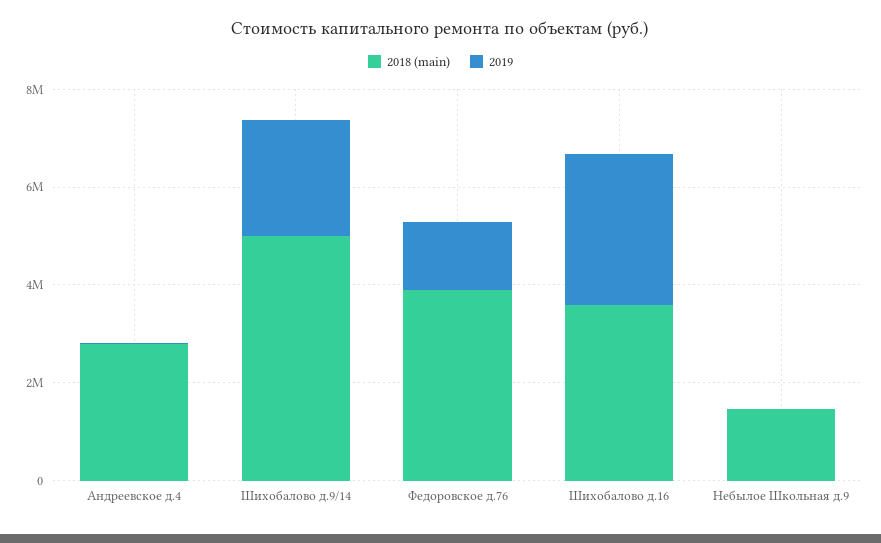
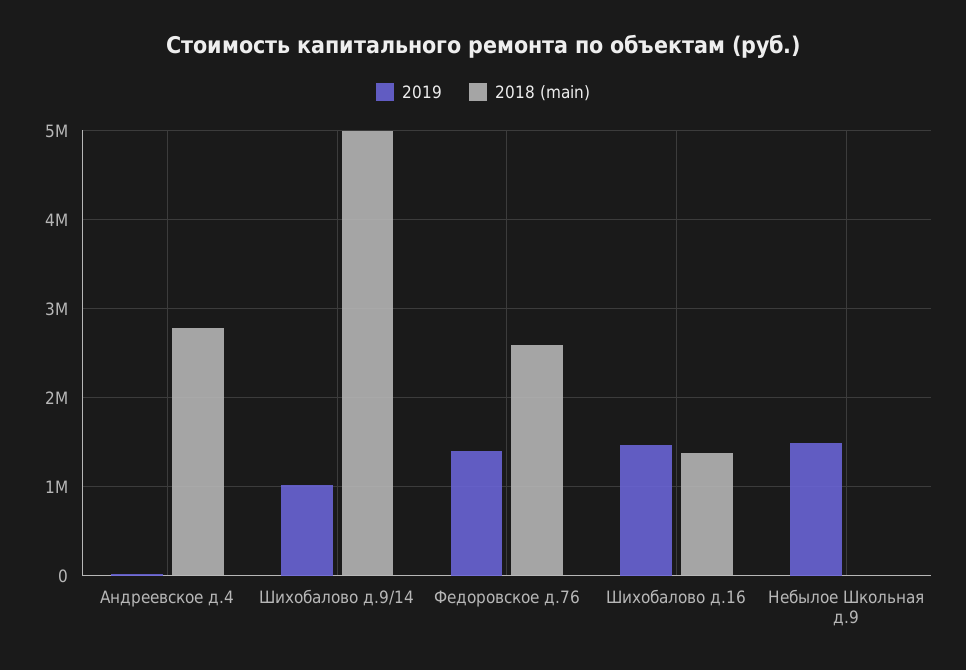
2019, Шихобалово д.9/14: 2500000 -> 1000000
2018 (main), Федоровское д.76: 4000000 -> 2600000
2018 (main), Шихобалово д.16: 3500000 -> 1400000
2019, Шихобалово д.16: 3000000 -> 1500000
2018 (main), Небылое Школьная д.9: 1500000 -> 0
2019, Небылое Школьная д.9: 0 -> 1500000

